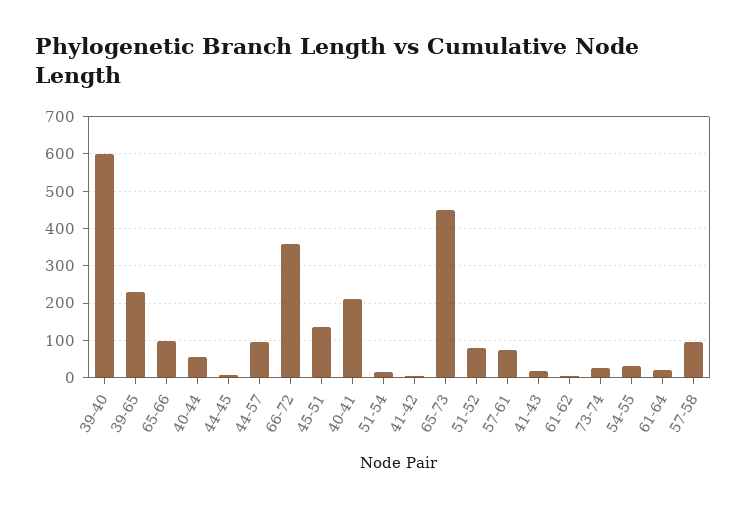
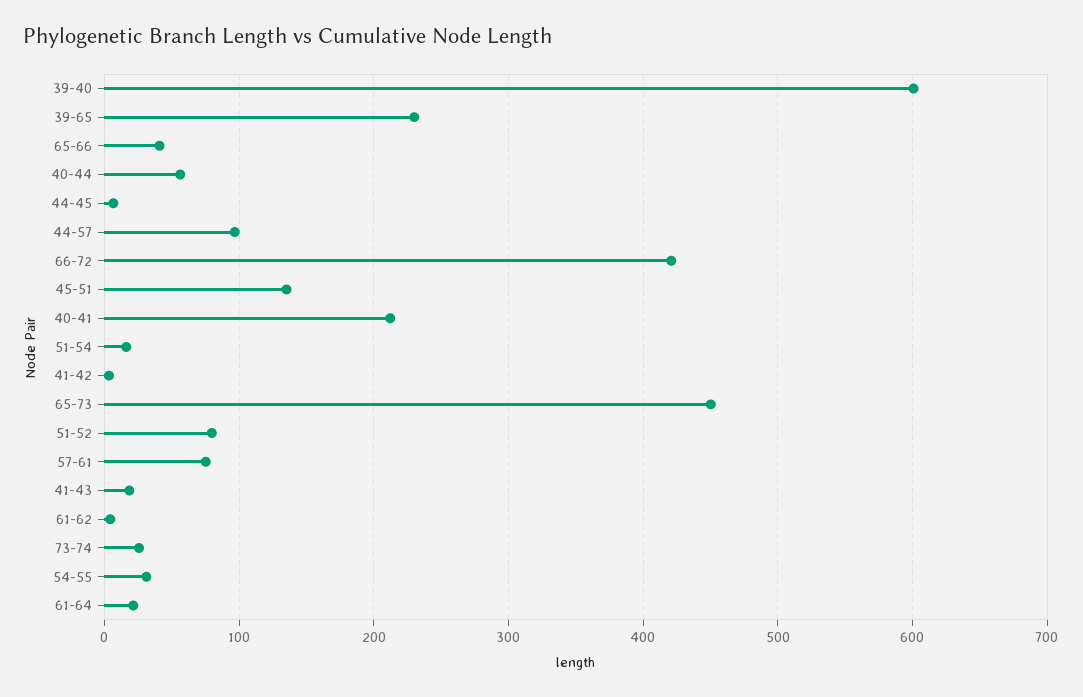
65-66: 100 -> 40
66-72: 360 -> 420
57-58: 100 -> none

